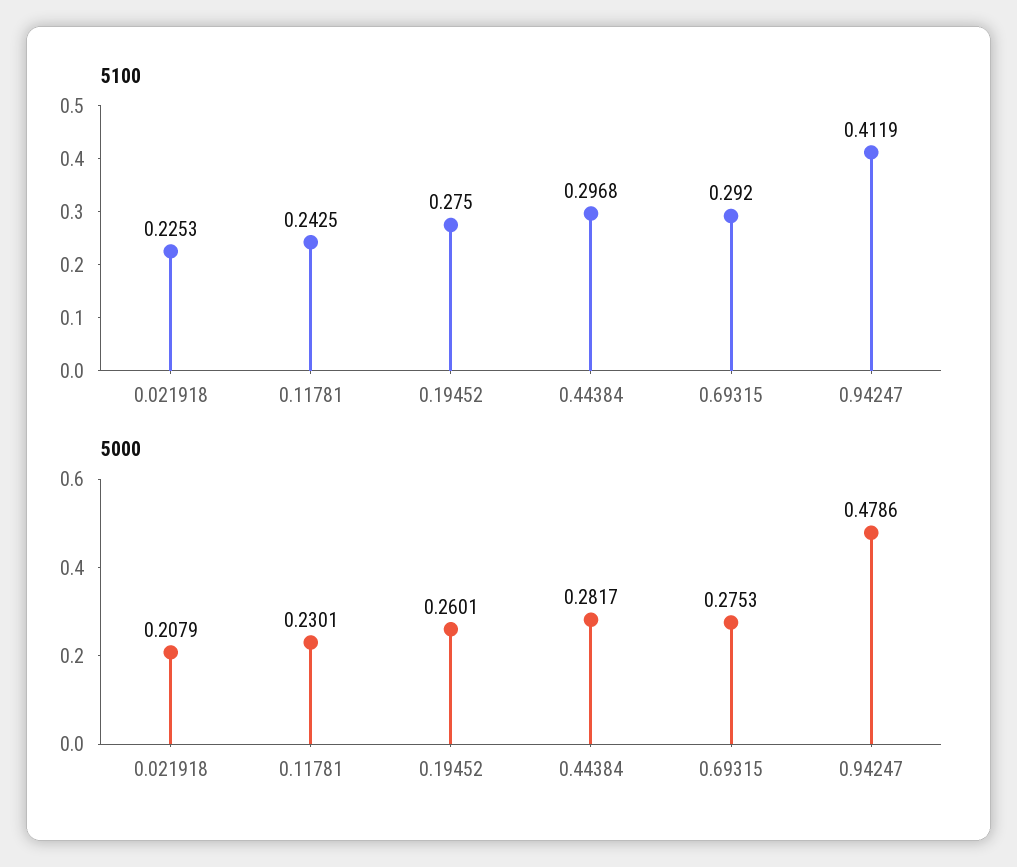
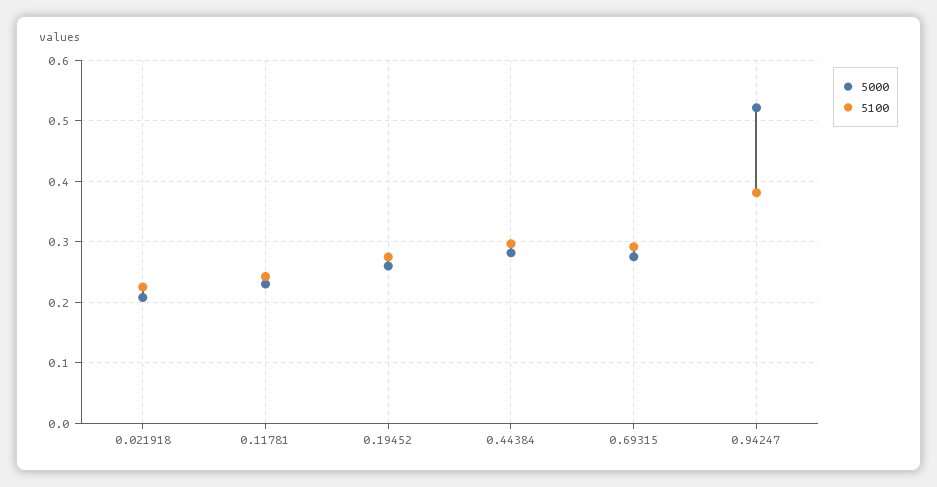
5100, 0.94247: 0.4119 -> 0.38
5000, 0.94247: 0.4786 -> 0.52

